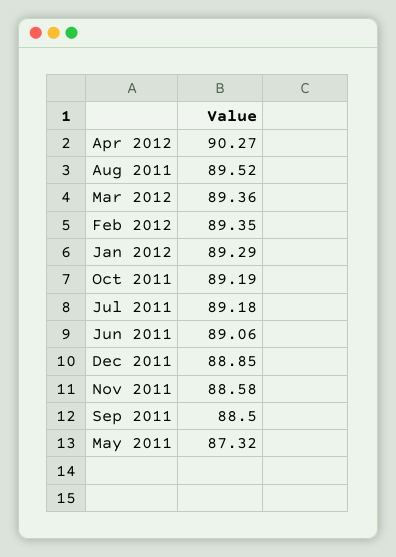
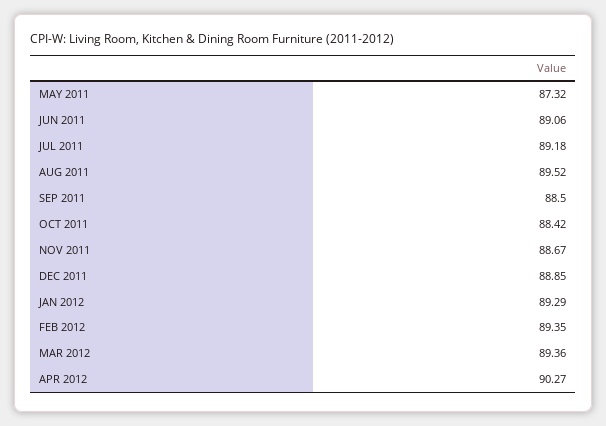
Oct 2011: 89.19 -> 88.42
Nov 2011: 88.58 -> 88.67

